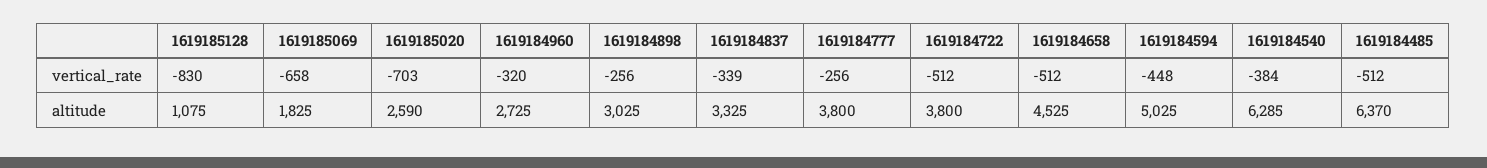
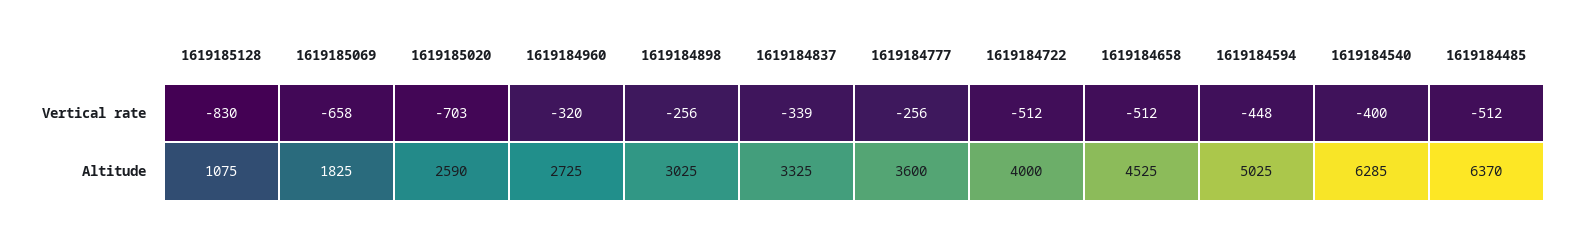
1619184540, vertical_rate: -384 -> -400
1619184777, altitude: 3800 -> 3600
1619184722, altitude: 3800 -> 4000

